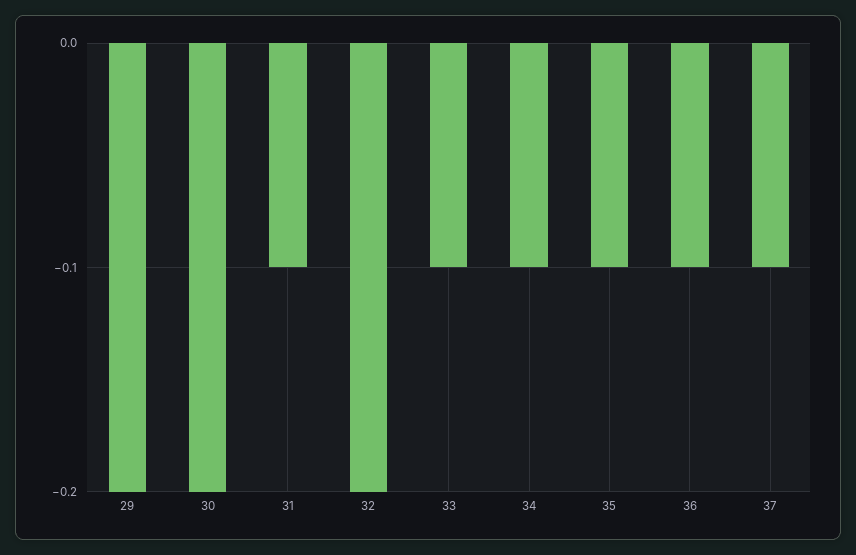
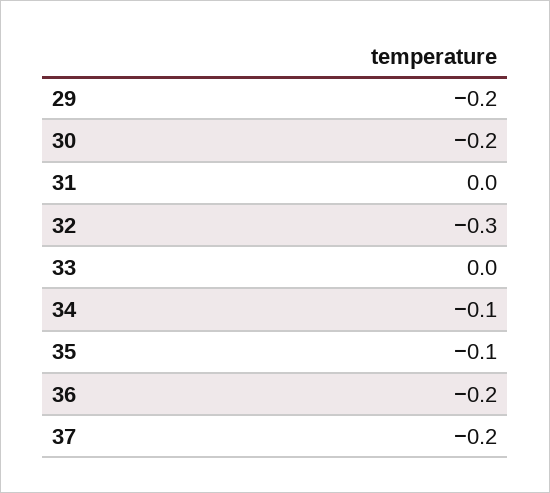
31: -0.1 -> 0
32: -0.2 -> -0.3
33: -0.1 -> 0
36: -0.1 -> -0.2
37: -0.1 -> -0.2

